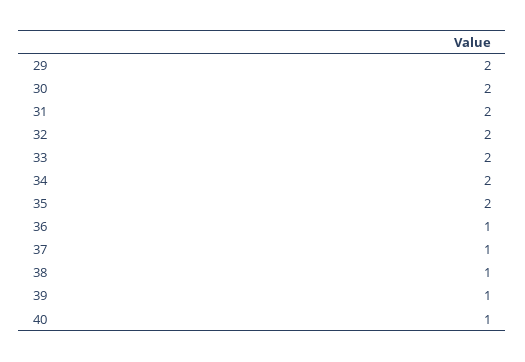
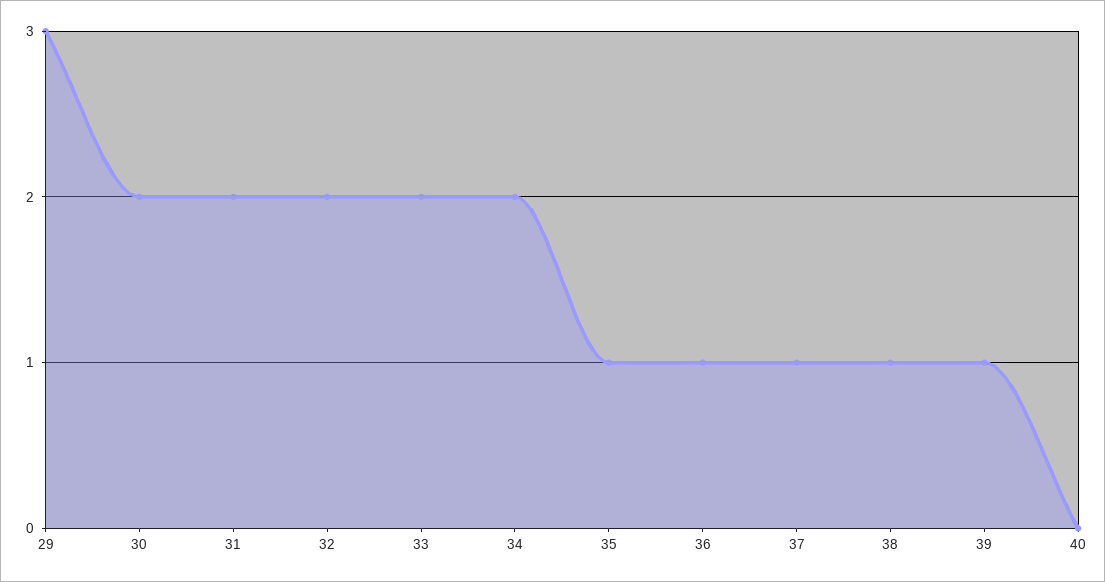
29: 2 -> 3
35: 2 -> 1
40: 1 -> 0

